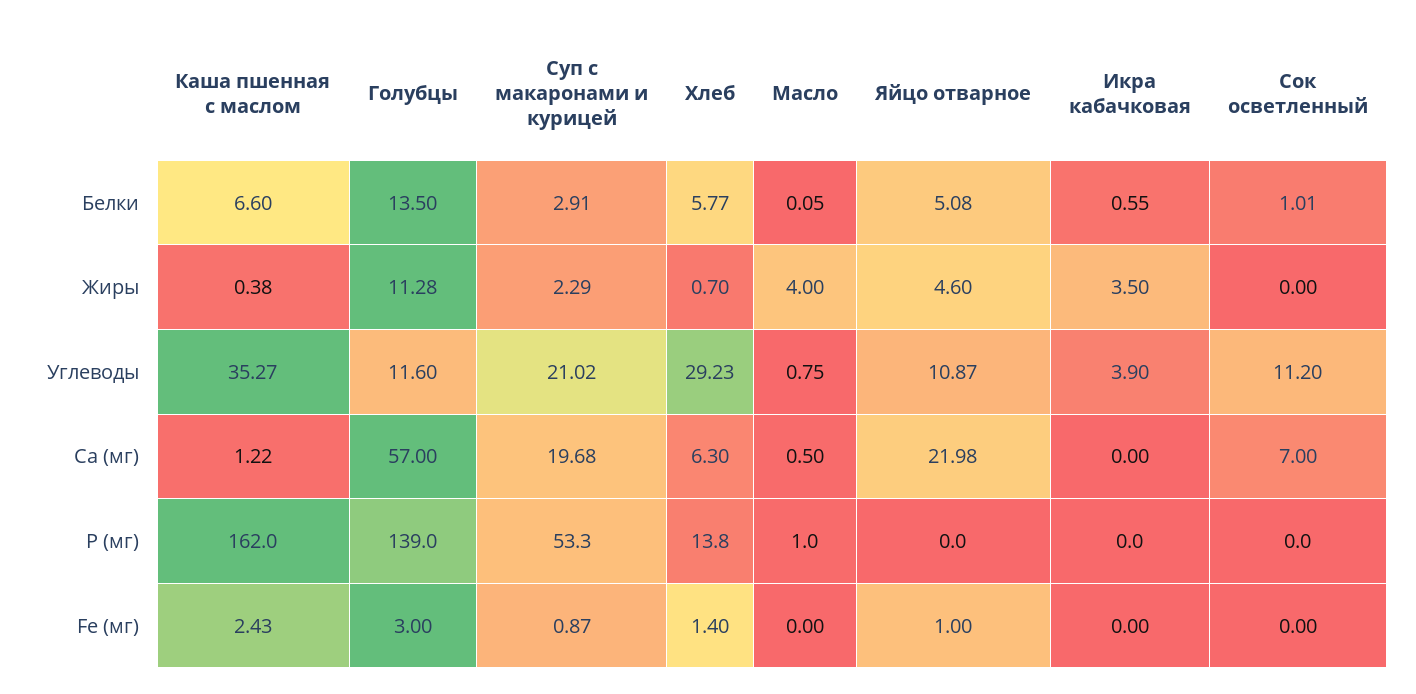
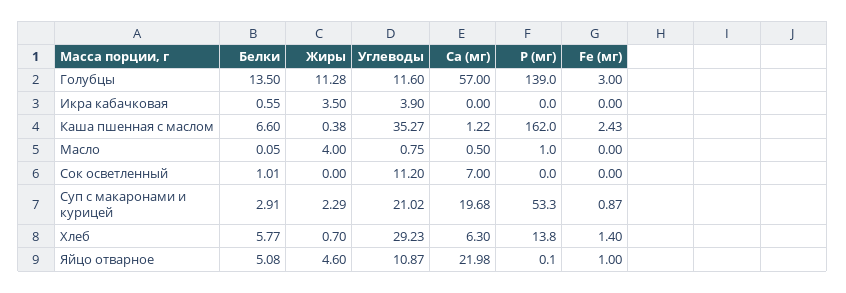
Яйцо отварное, Р (мг): 0 -> 0.1

